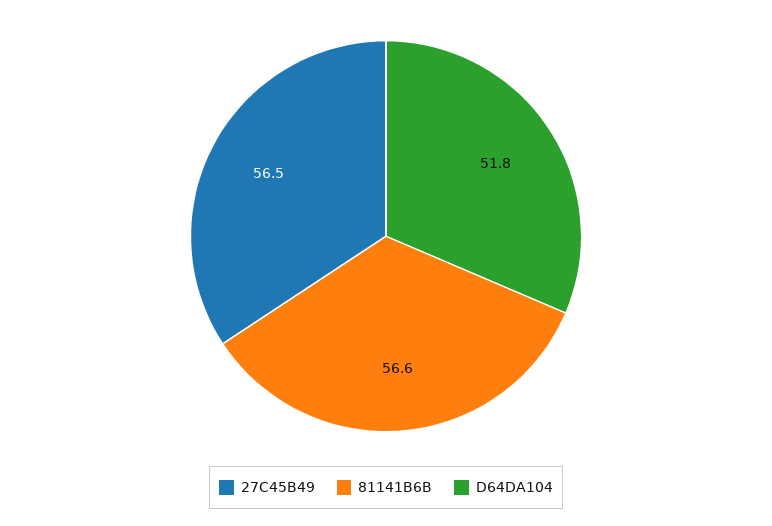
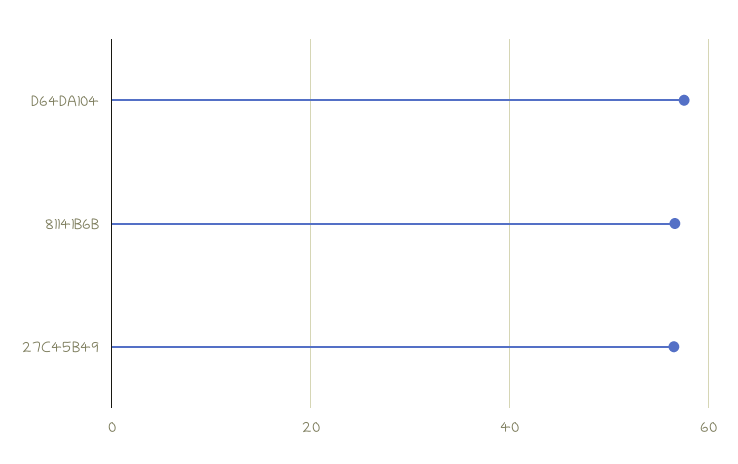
D64DA104: 51.8 -> 58

